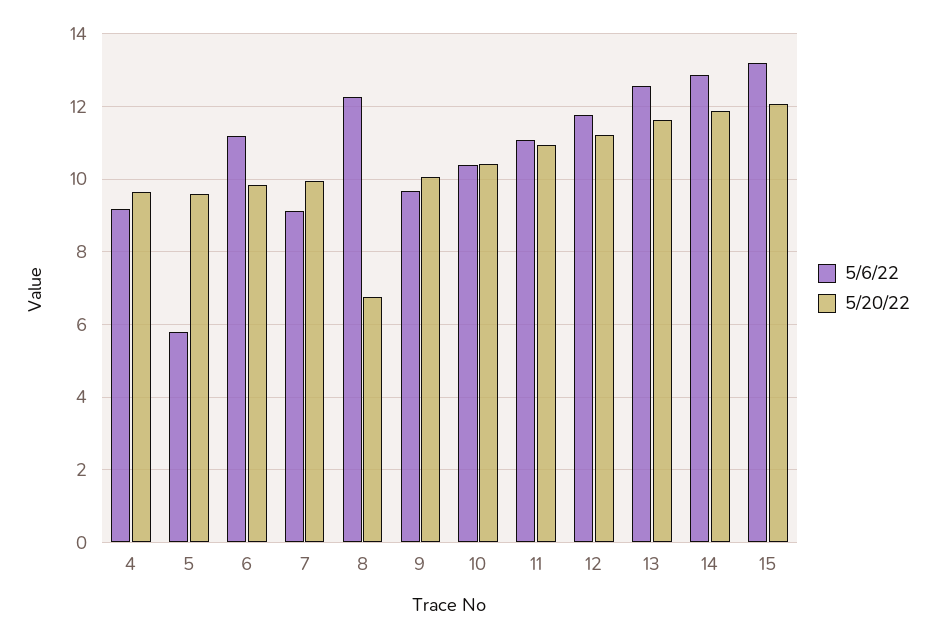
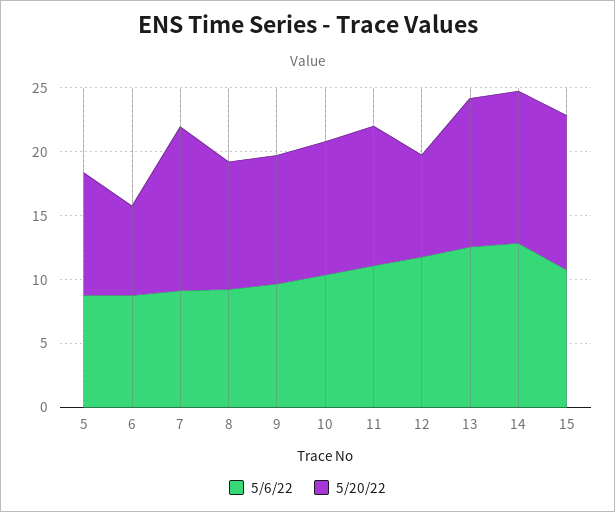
5/6/22, 4: 9.2 -> none
5/20/22, 4: 9.6 -> none
5/6/22, 5: 5.8 -> 9
5/6/22, 6: 11.2 -> 9
5/20/22, 6: 9.8 -> 7
5/20/22, 7: 10 -> 13
5/6/22, 8: 12.2 -> 9
5/20/22, 8: 6.8 -> 10
5/20/22, 12: 11.2 -> 8
5/6/22, 15: 13.2 -> 11

